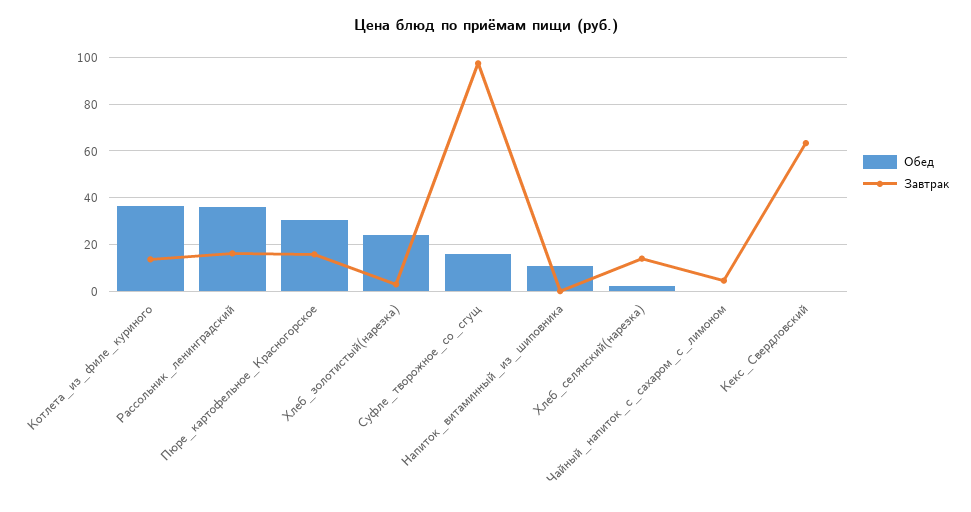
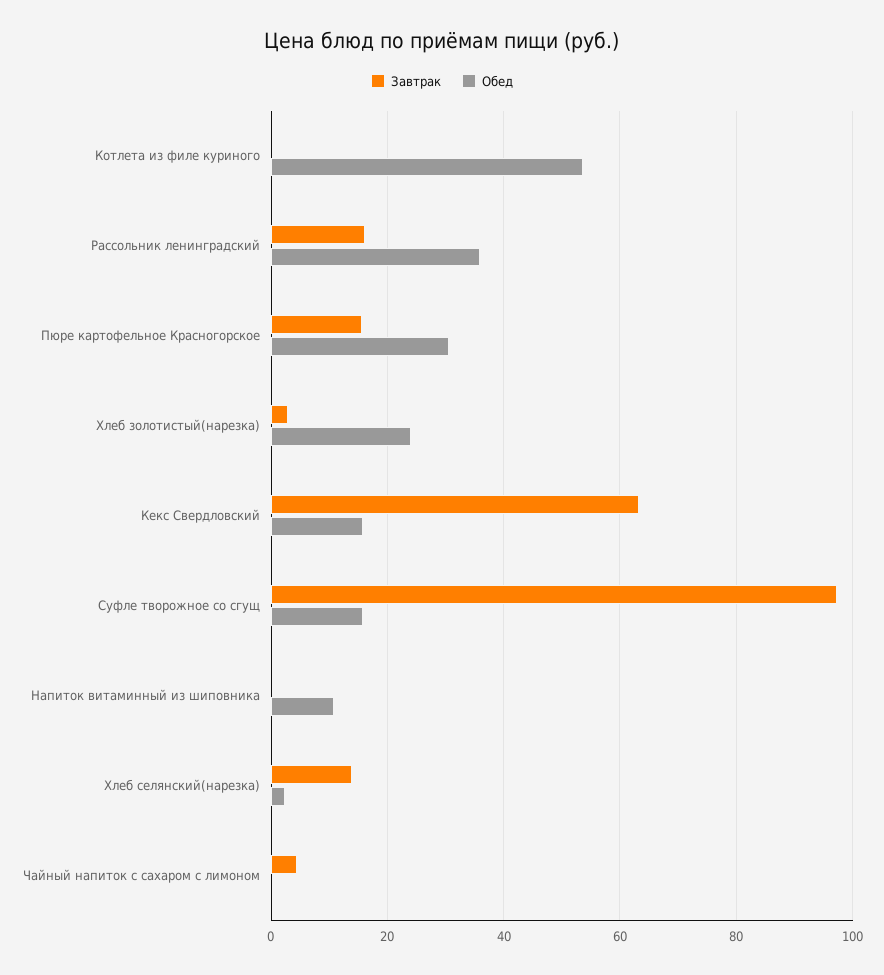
Обед, Котлета_из_филе_куриного: 35 -> 54
Завтрак, Котлета_из_филе_куриного: 15 -> 0
Обед, Кекс_Свердловский: 0 -> 16

